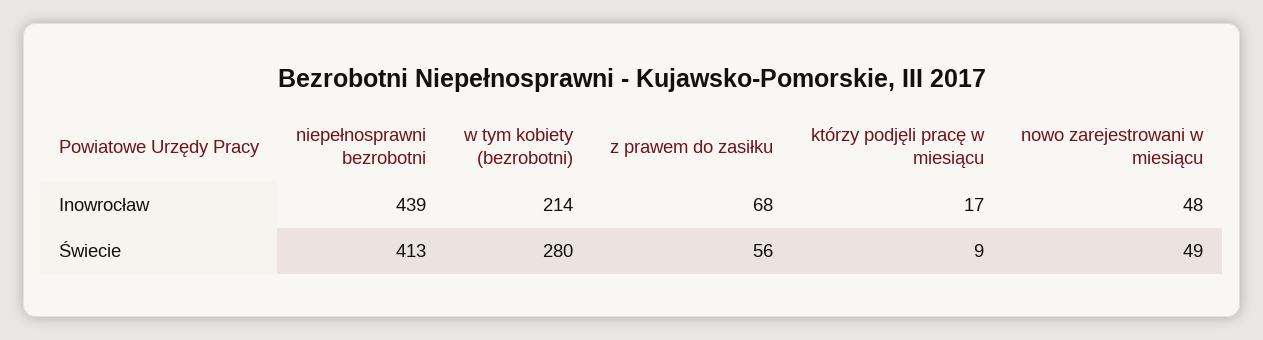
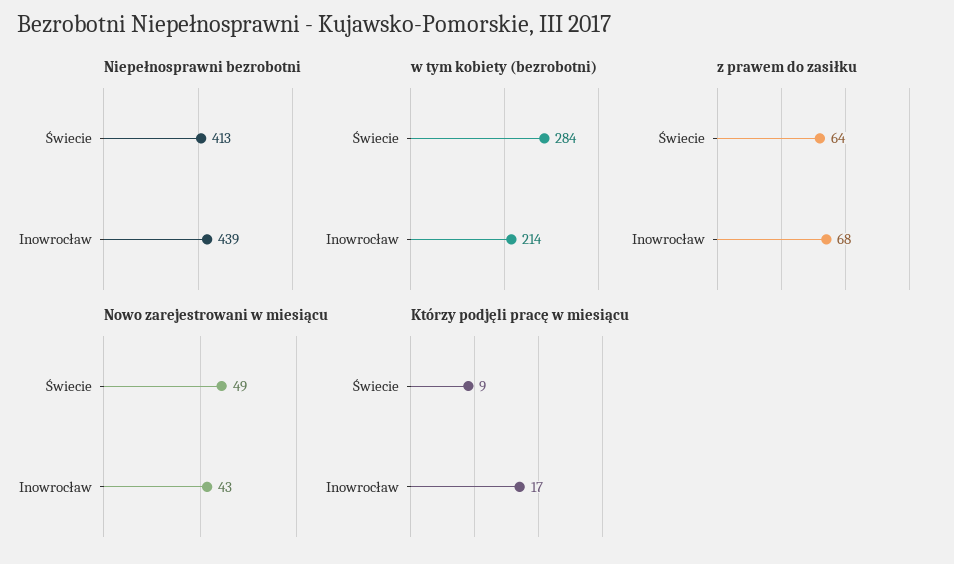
nowo zarejestrowani w miesiącu, Inowrocław: 48 -> 43
w tym kobiety (bezrobotni), Świecie: 280 -> 284
z prawem do zasiłku, Świecie: 56 -> 64

